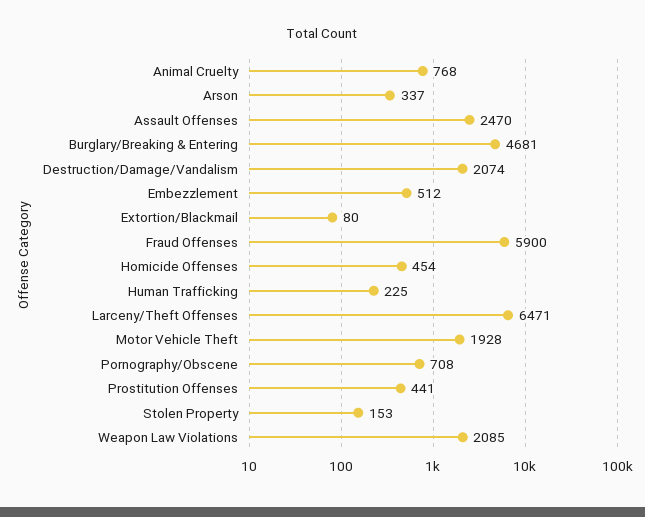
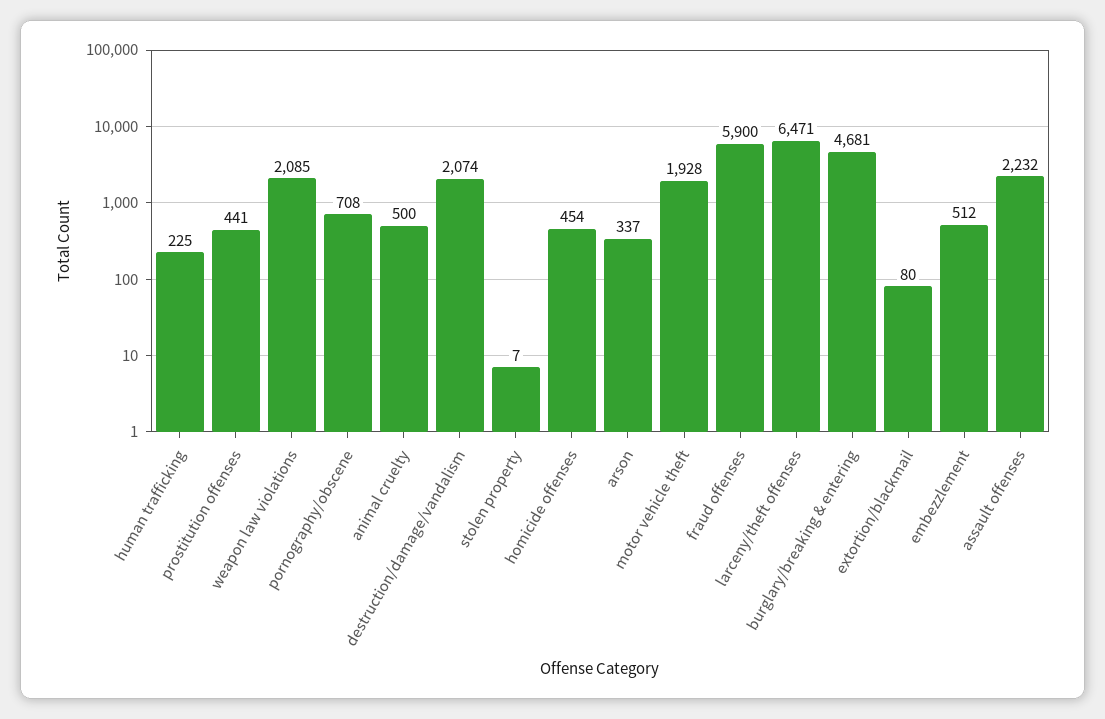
Animal Cruelty: 768 -> 500
Assault Offenses: 2470 -> 2232
Stolen Property: 153 -> 7

